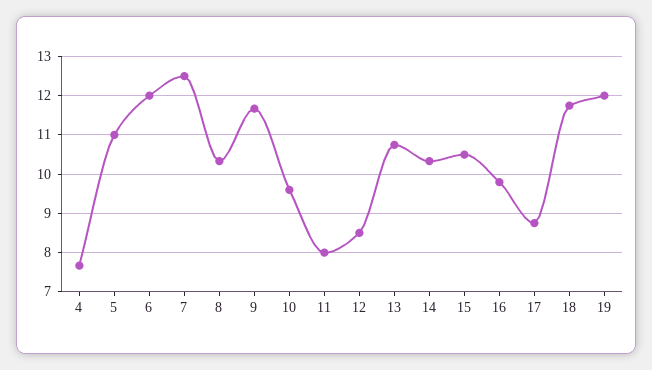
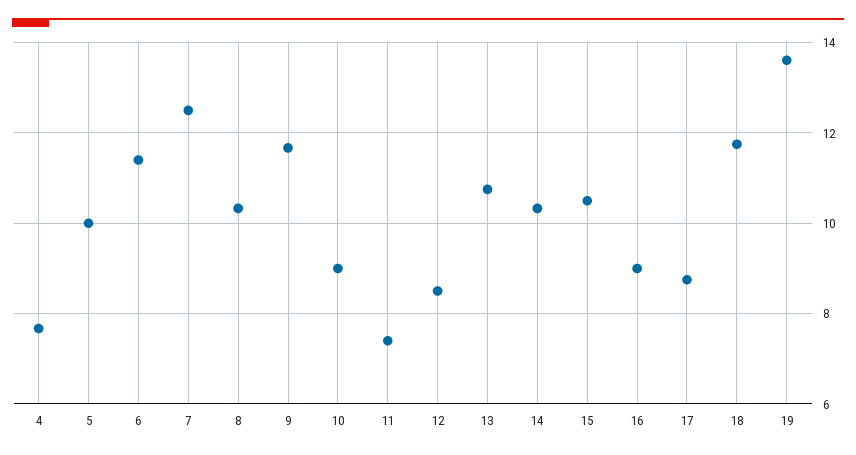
5: 11 -> 10
6: 12 -> 11.4
10: 9.6 -> 9
11: 8 -> 7.4
16: 9.8 -> 9
19: 12 -> 13.6

